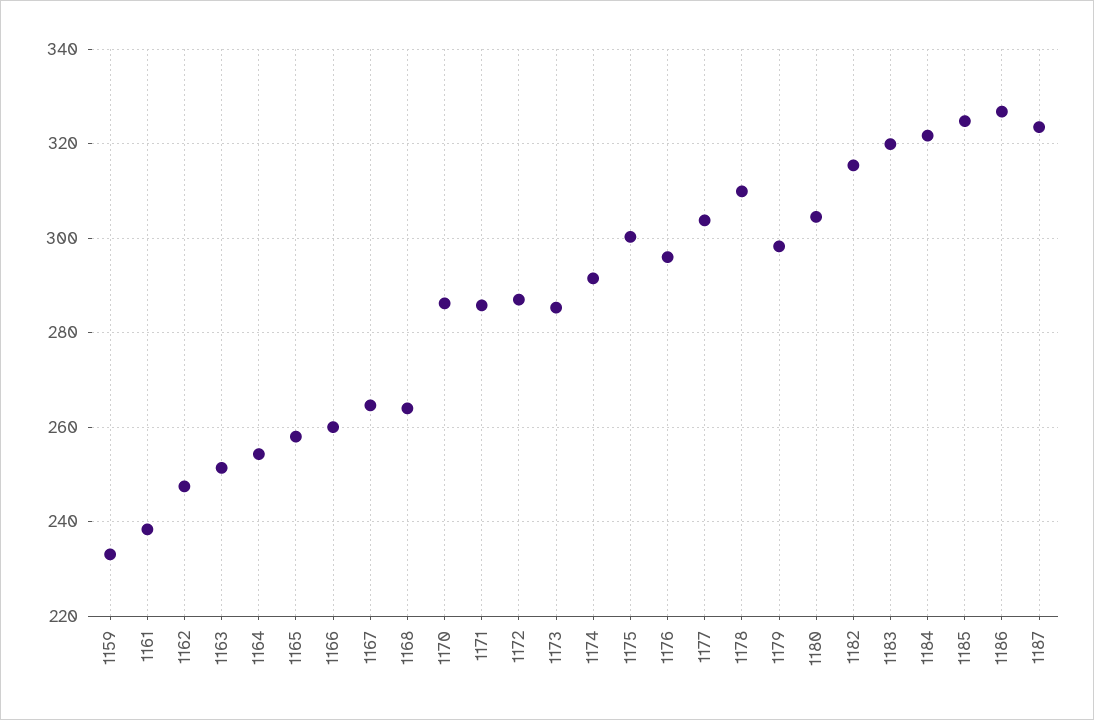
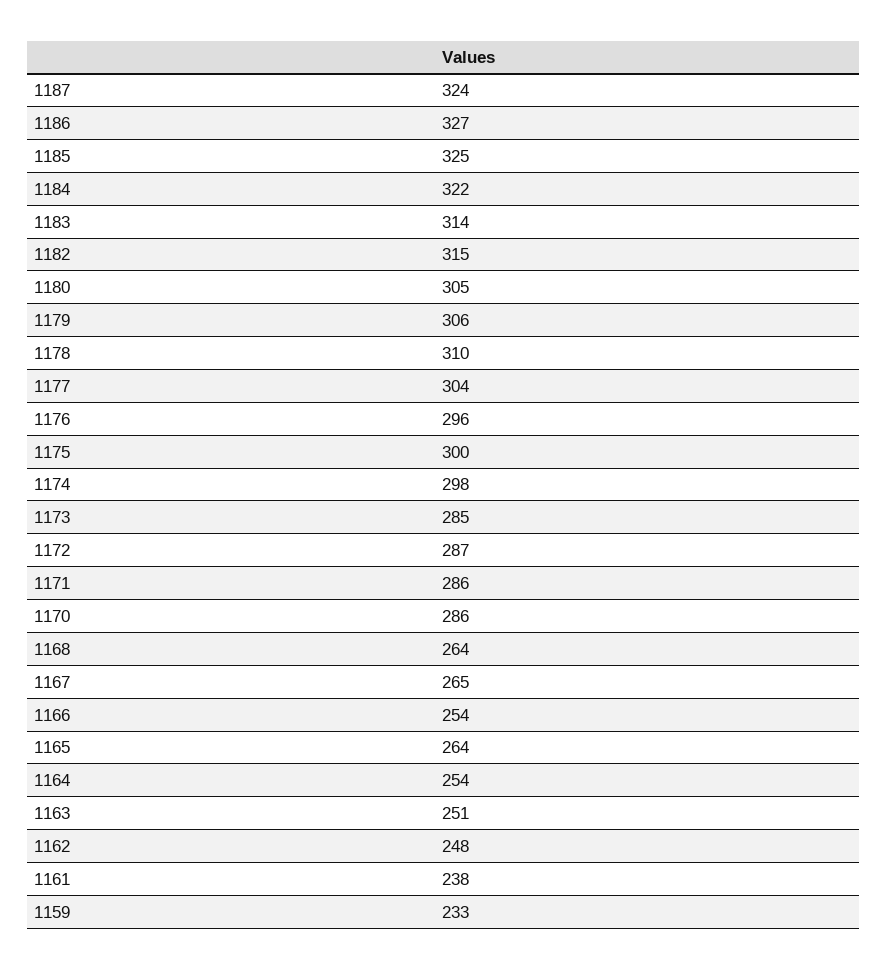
1165: 258 -> 264
1166: 260 -> 254
1174: 292 -> 298
1179: 298 -> 306
1183: 320 -> 314

